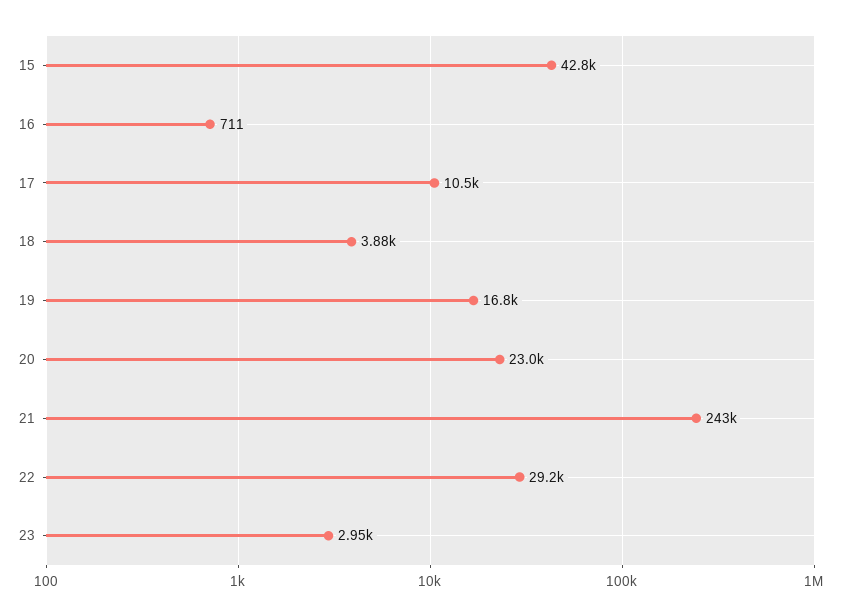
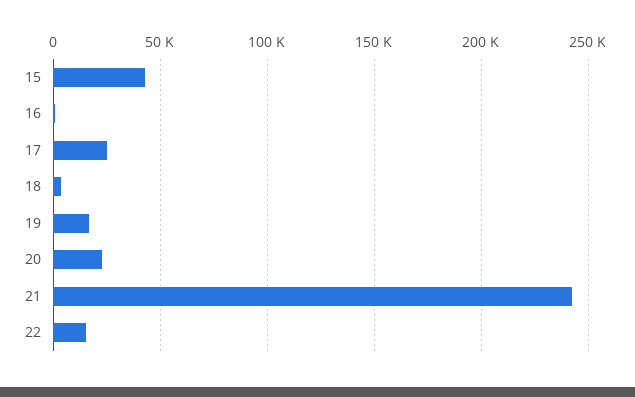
17: 10500 -> 25000
22: 29200 -> 15000
23: 2950 -> none

